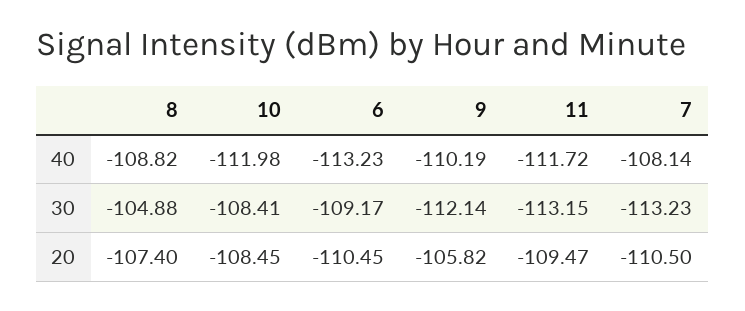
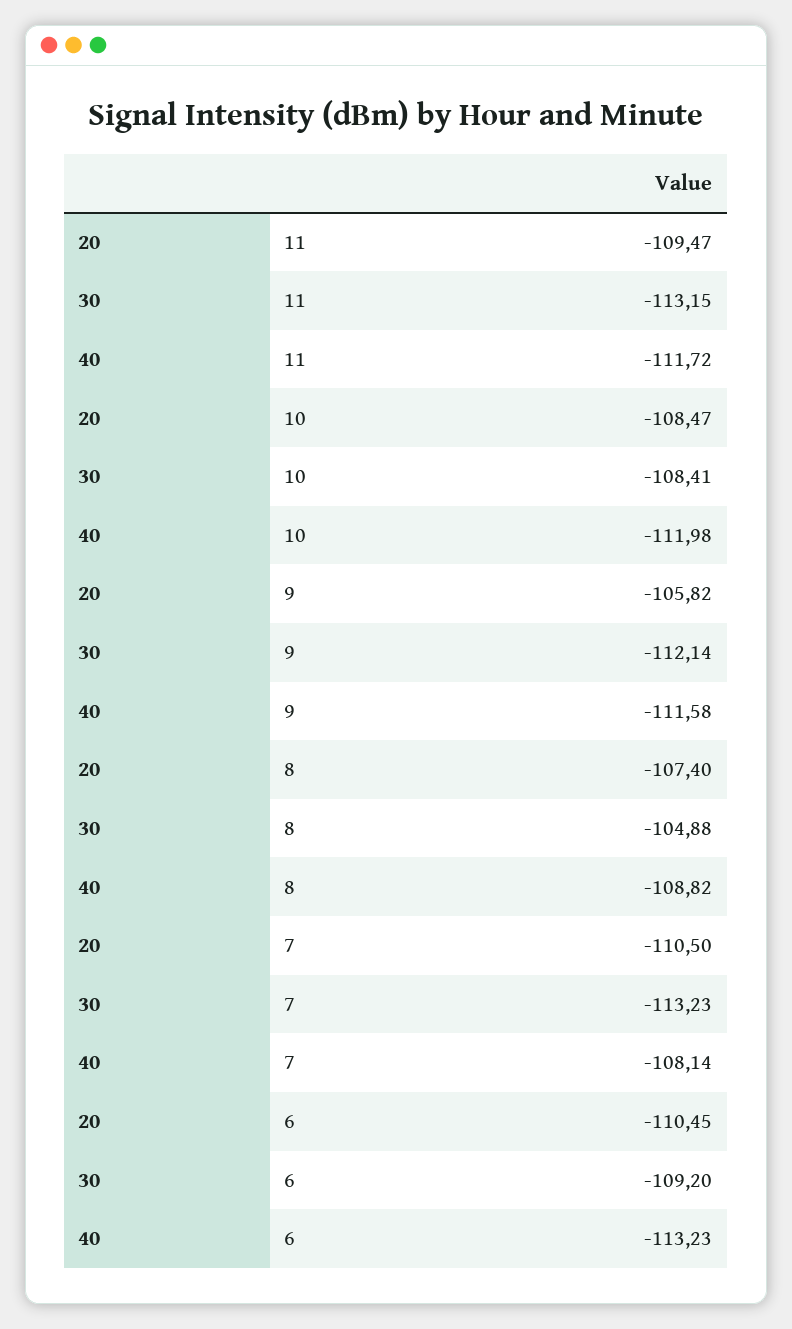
9, 40: -110.19 -> -111.58
6, 30: -109.17 -> -109.2
10, 20: -108.45 -> -108.47

